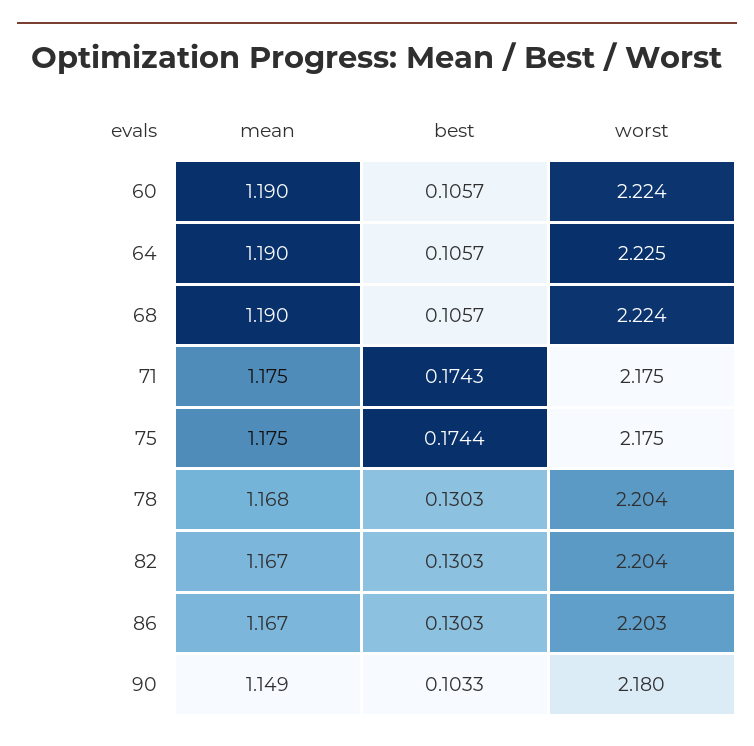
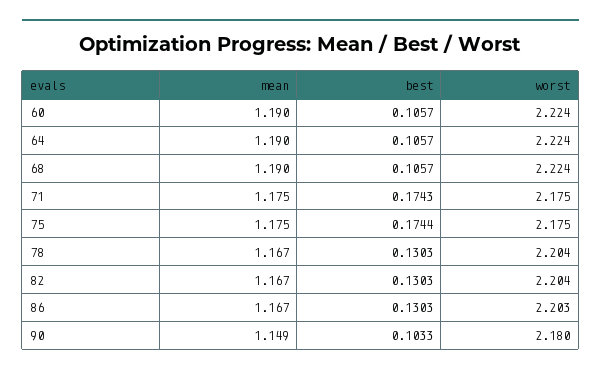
worst, 64: 2.225 -> 2.224
mean, 78: 1.168 -> 1.167

